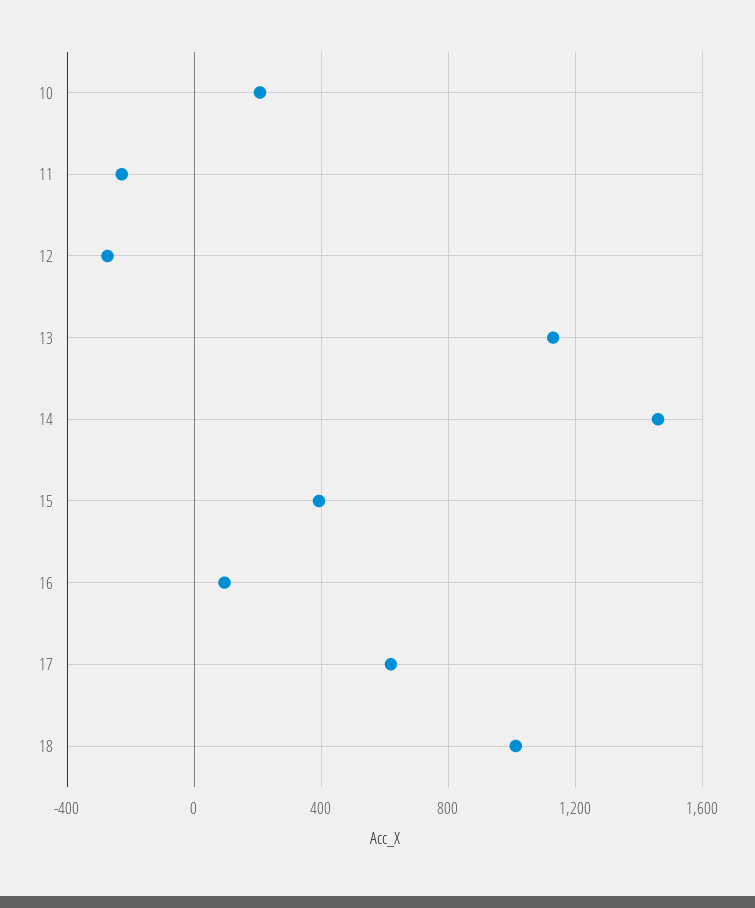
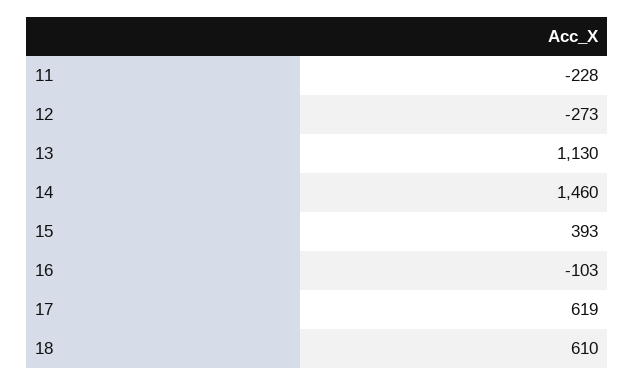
10: 200 -> none
16: 100 -> -103
18: 1000 -> 610

